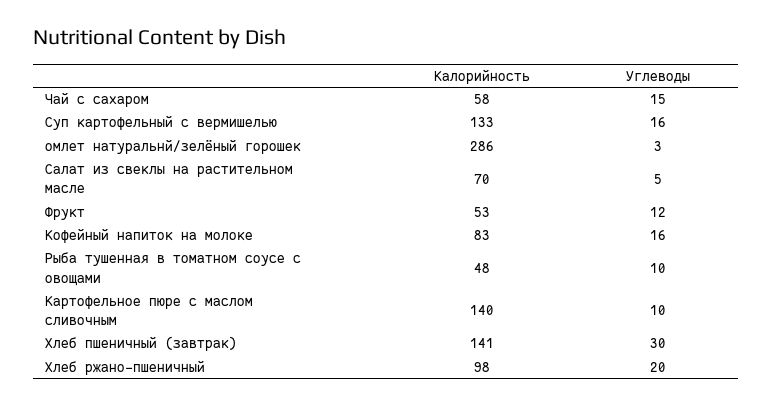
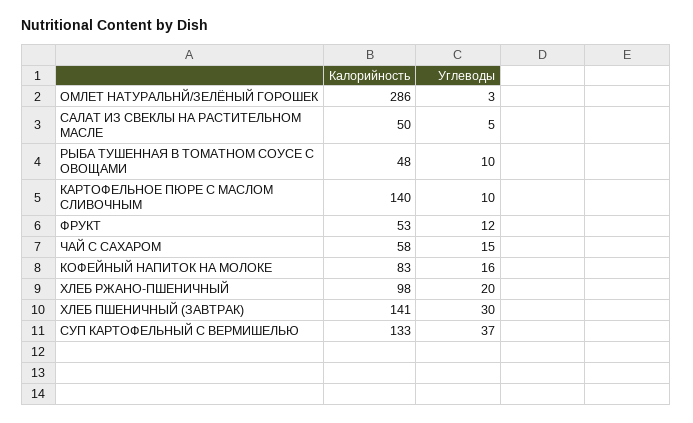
Углеводы, Суп картофельный с вермишелью: 16 -> 37
Калорийность, Салат из свеклы на растительном масле: 70 -> 50

